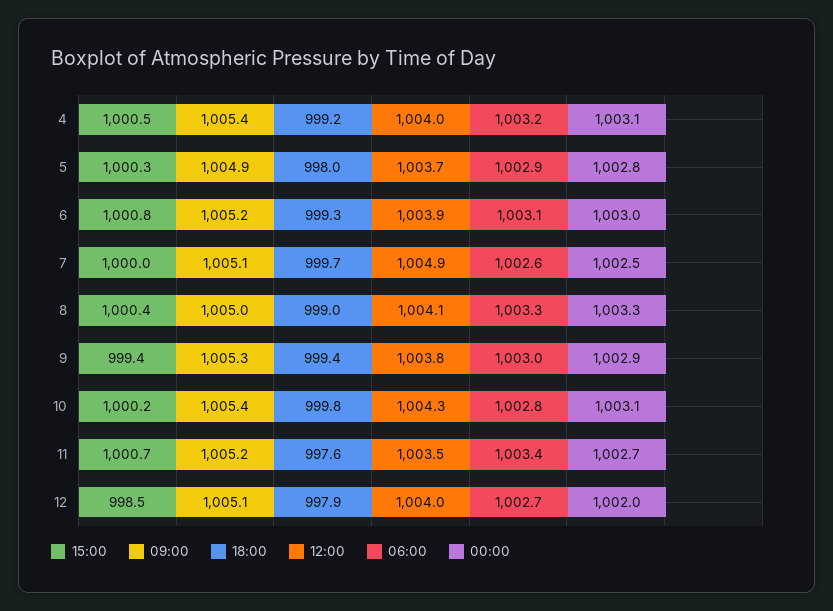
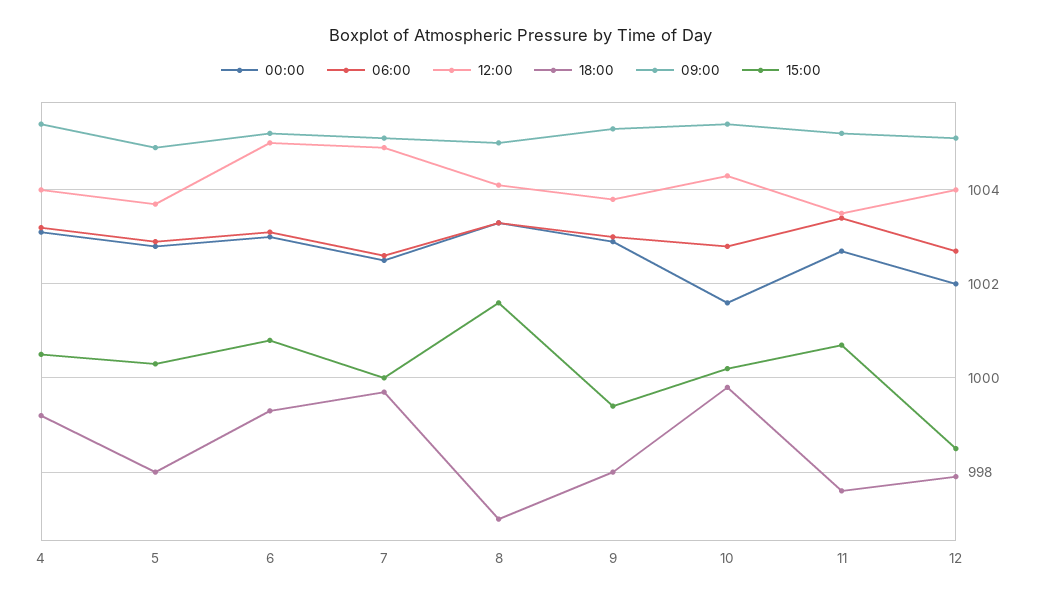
12:00, 6: 1003.9 -> 1005
15:00, 8: 1000.4 -> 1001.5
18:00, 8: 999 -> 997
18:00, 9: 999.4 -> 998
00:00, 10: 1003.1 -> 1001.5

